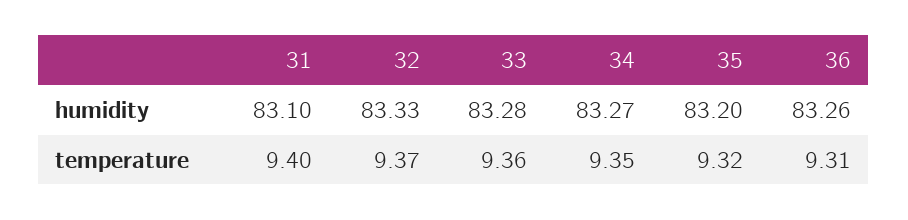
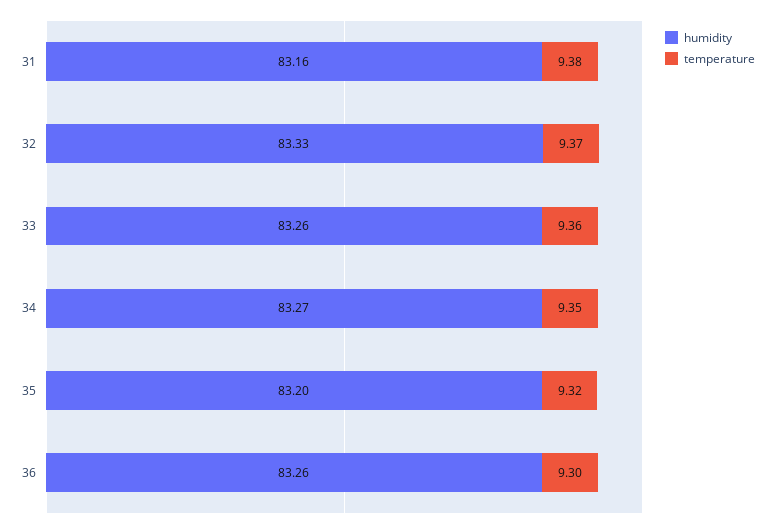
humidity, 31: 83.1 -> 83.16
humidity, 33: 83.28 -> 83.26
temperature, 31: 9.4 -> 9.38
temperature, 36: 9.31 -> 9.3

